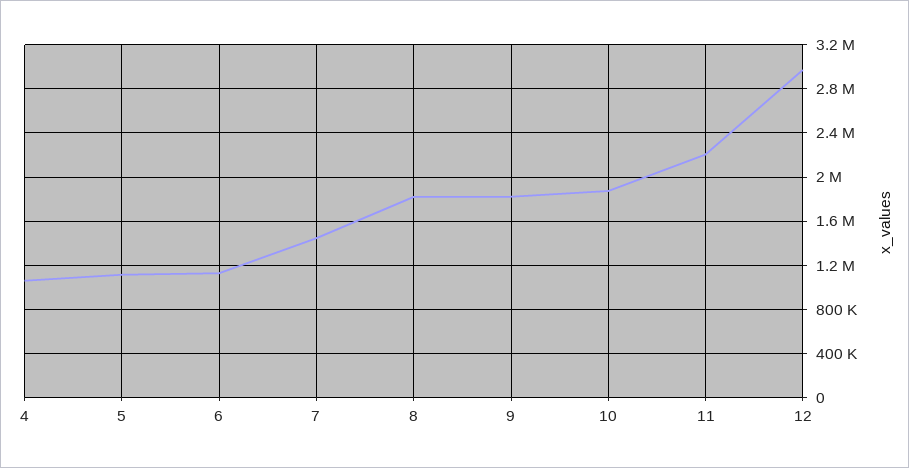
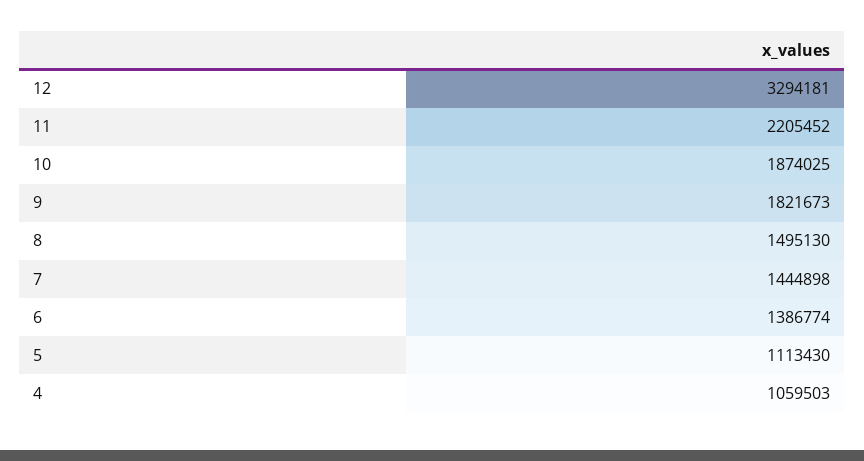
6: 1100000 -> 1386774
8: 1800000 -> 1495130
12: 3000000 -> 3294181

